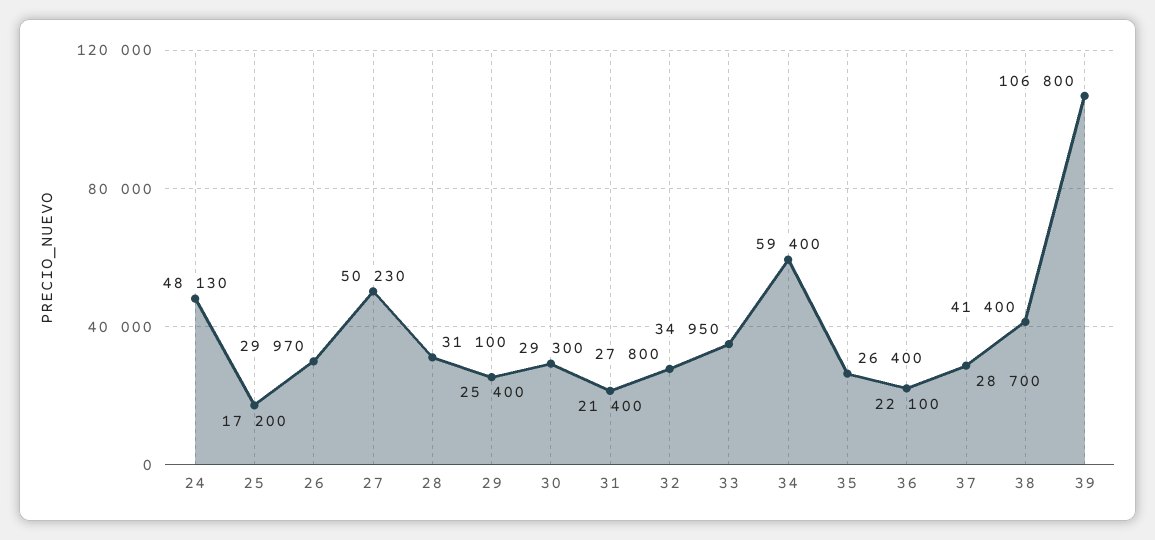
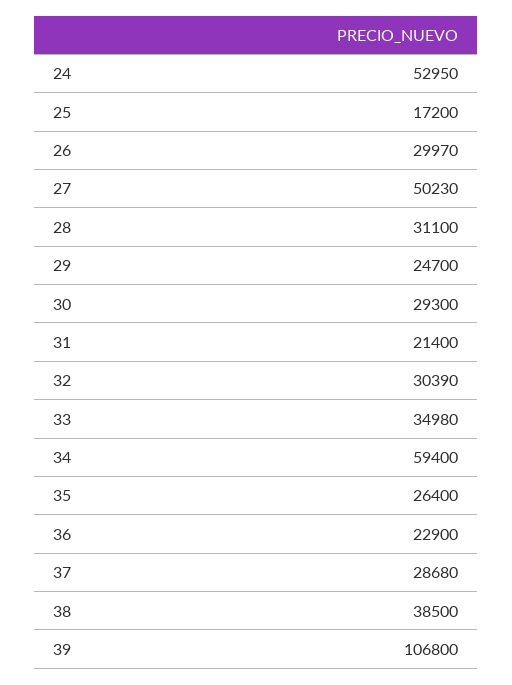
24: 48130 -> 52950
29: 25400 -> 24700
32: 27800 -> 30390
33: 34950 -> 34980
36: 22100 -> 22900
37: 28700 -> 28680
38: 41400 -> 38500

